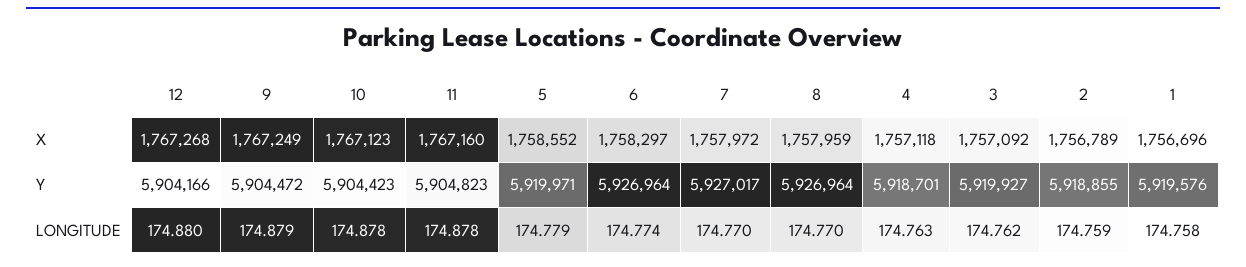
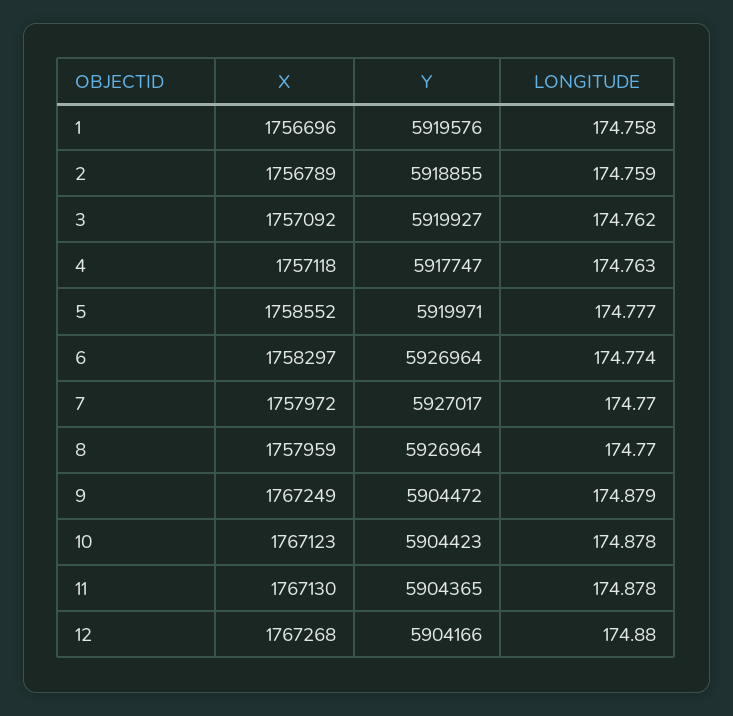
11, X: 1767160 -> 1767130
11, Y: 5904823 -> 5904365
4, Y: 5918701 -> 5917747
5, LONGITUDE: 174.779 -> 174.777

